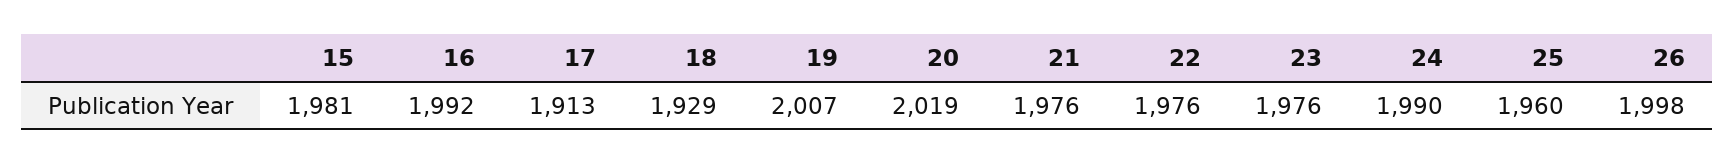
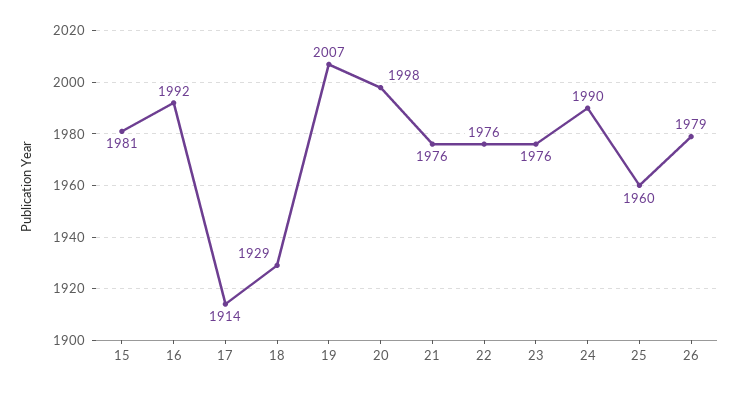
17: 1913 -> 1914
20: 2019 -> 1998
26: 1998 -> 1979

